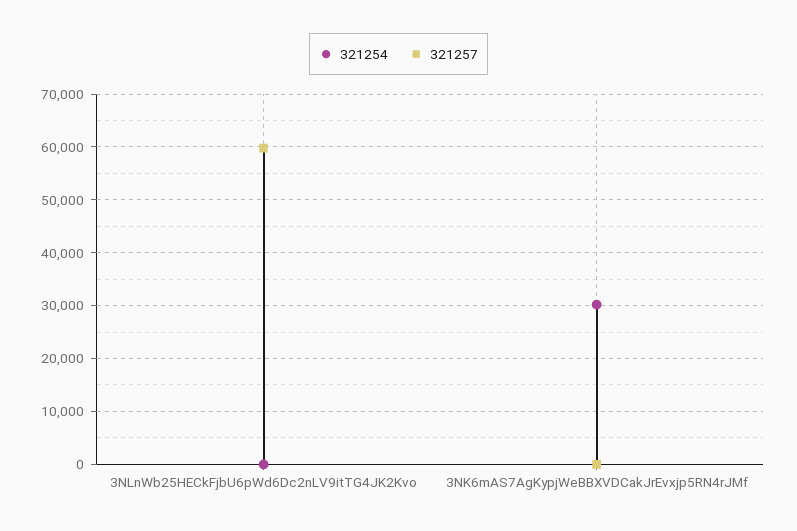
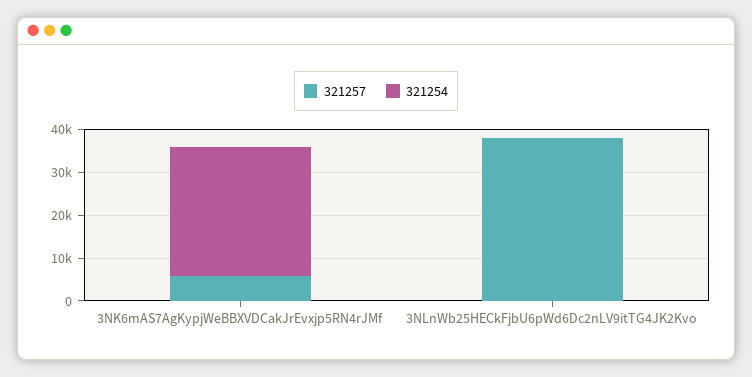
321257, 3NLnWb25HECkFjbU6pWd6Dc2nLV9itTG4JK2Kvo: 60000 -> 38000
321257, 3NK6mAS7AgKypjWeBBXVDCakJrEvxjp5RN4rJMf: 0 -> 6000

